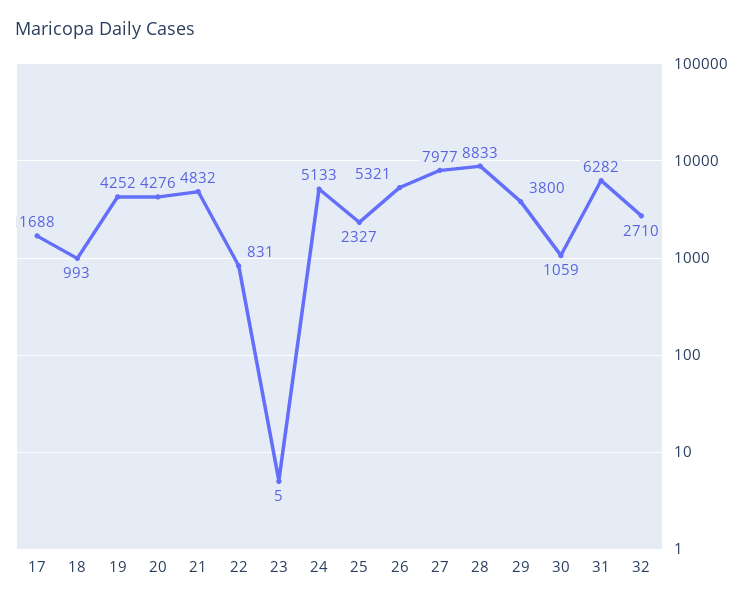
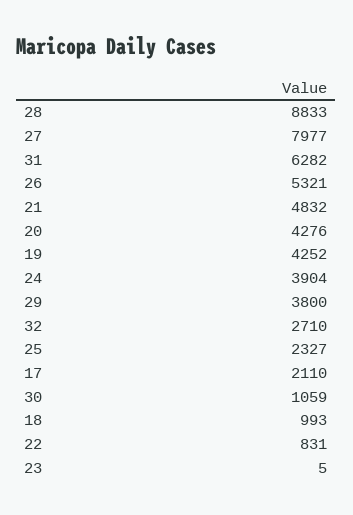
17: 1688 -> 2110
24: 5133 -> 3904

